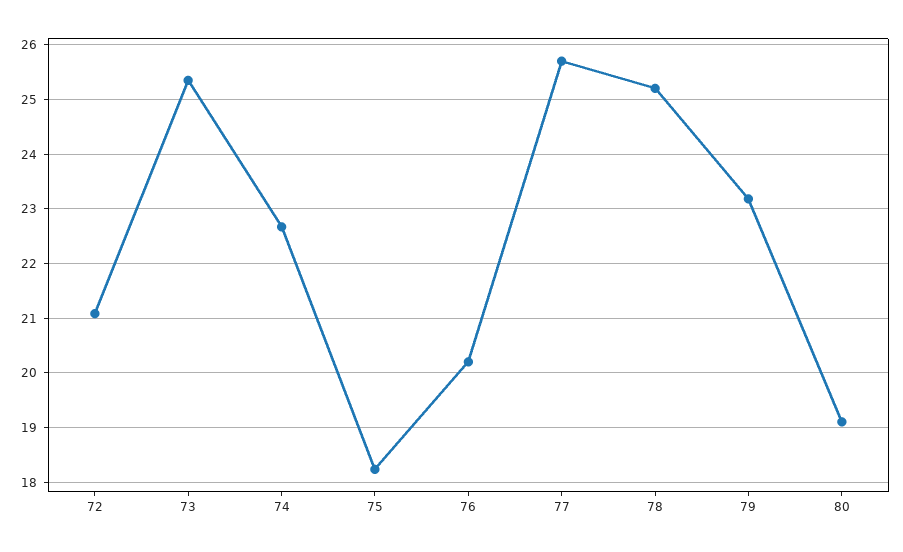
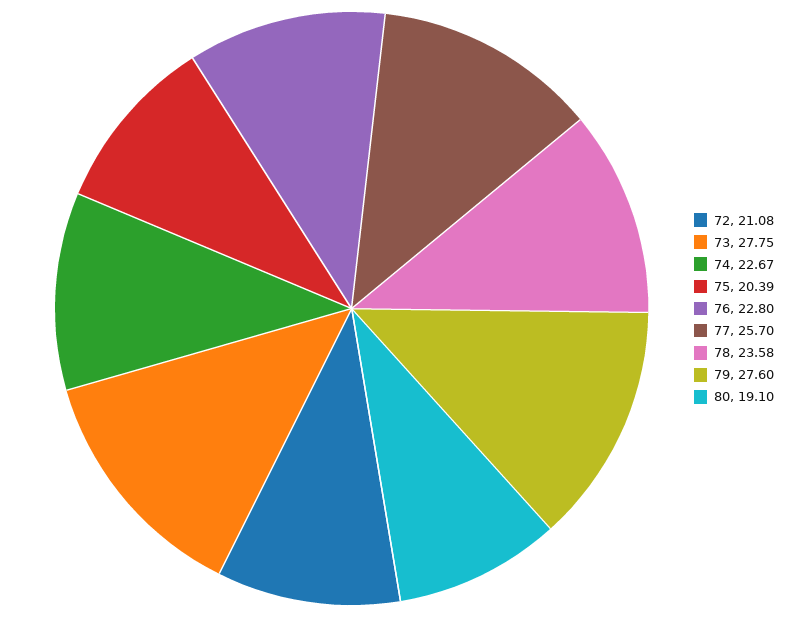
73: 25.4 -> 27.75
75: 18.2 -> 20.39
76: 20.2 -> 22.8
78: 25.2 -> 23.58
79: 23.2 -> 27.6

